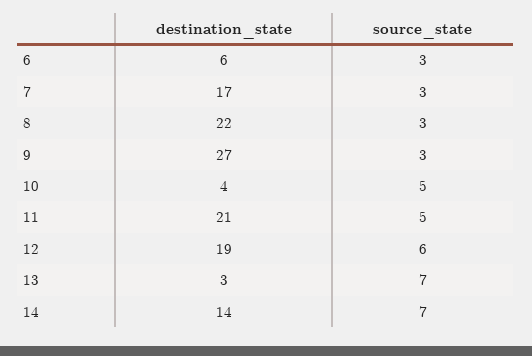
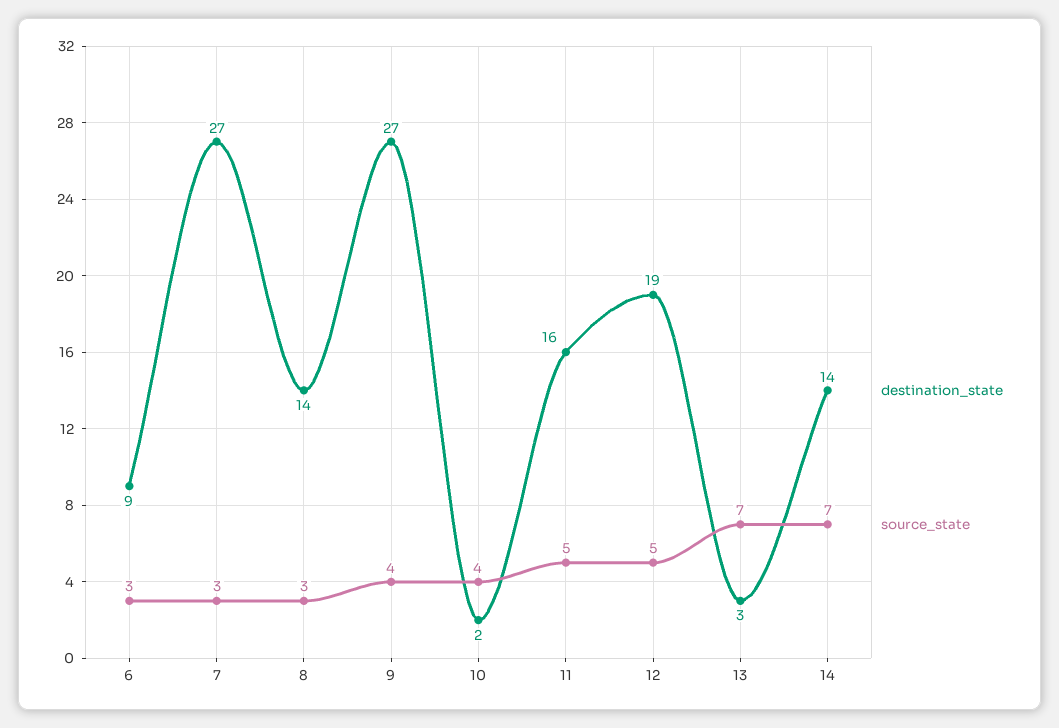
destination_state, 6: 6 -> 9
destination_state, 7: 17 -> 27
destination_state, 8: 22 -> 14
source_state, 9: 3 -> 4
destination_state, 10: 4 -> 2
source_state, 10: 5 -> 4
destination_state, 11: 21 -> 16
source_state, 12: 6 -> 5

